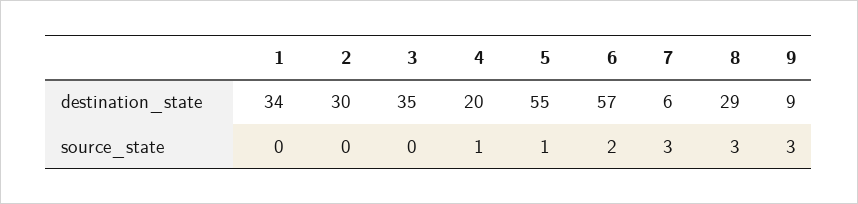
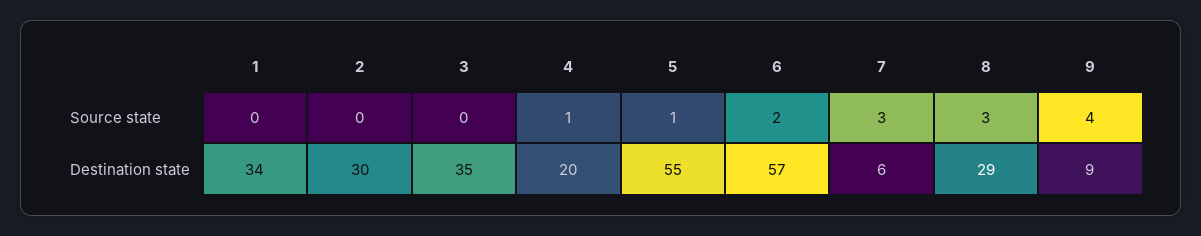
9, source_state: 3 -> 4

